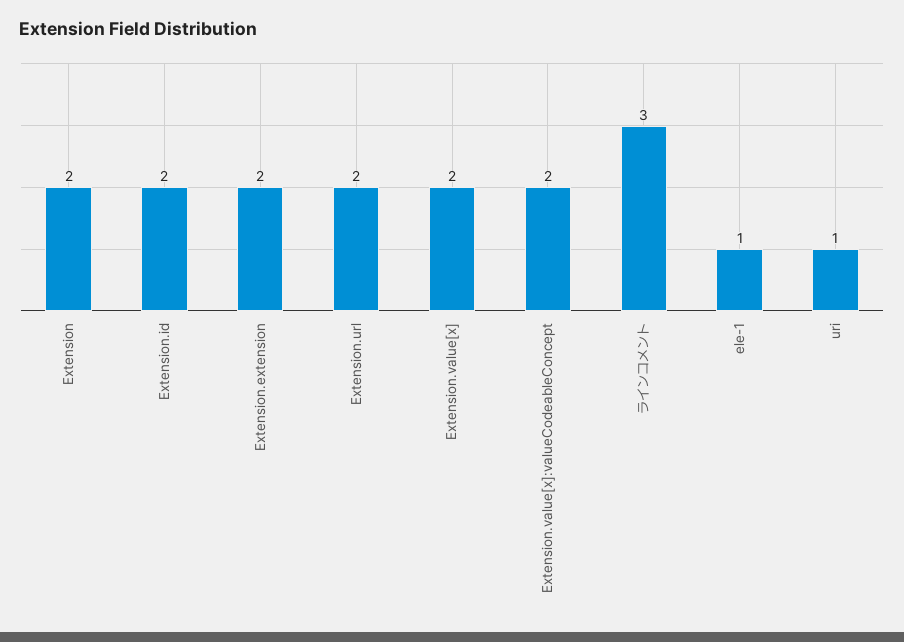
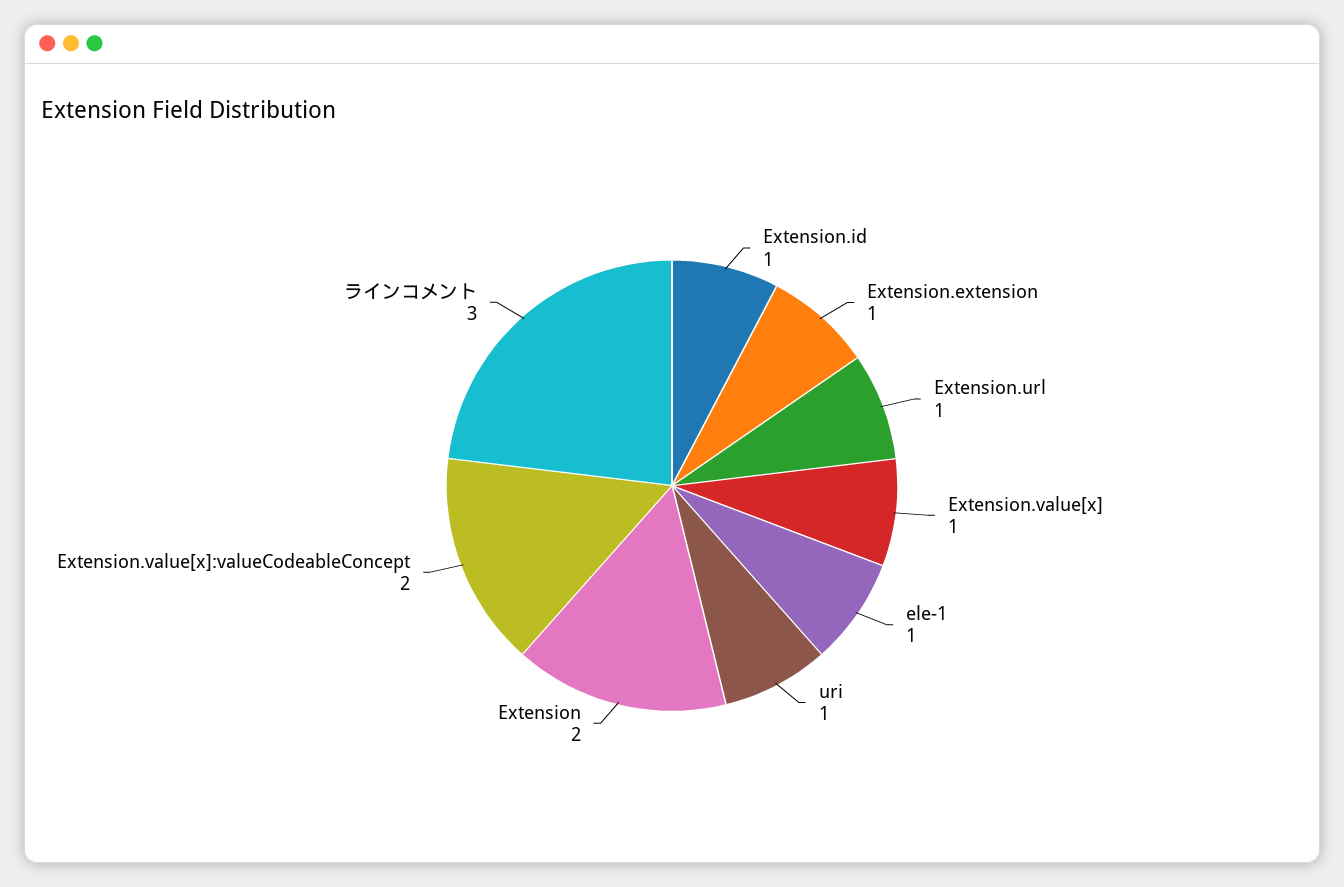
Extension.id: 2 -> 1
Extension.extension: 2 -> 1
Extension.url: 2 -> 1
Extension.value[x]: 2 -> 1

